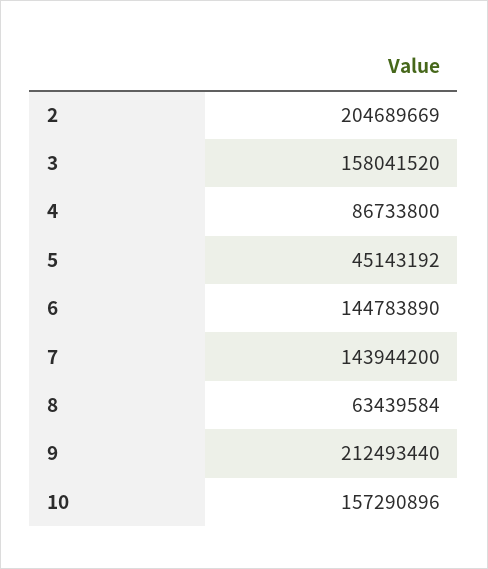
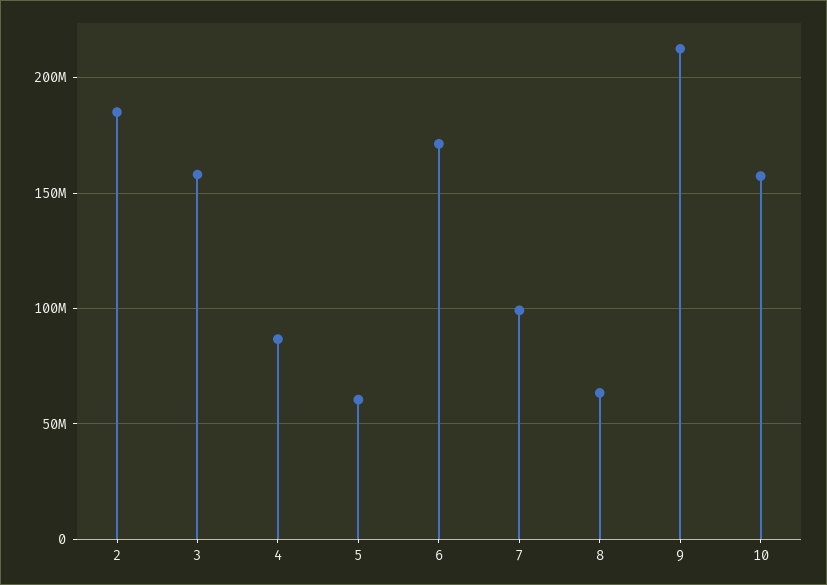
2: 204689669 -> 185000000
5: 45143192 -> 60000000
6: 144783890 -> 170000000
7: 143944200 -> 100000000

